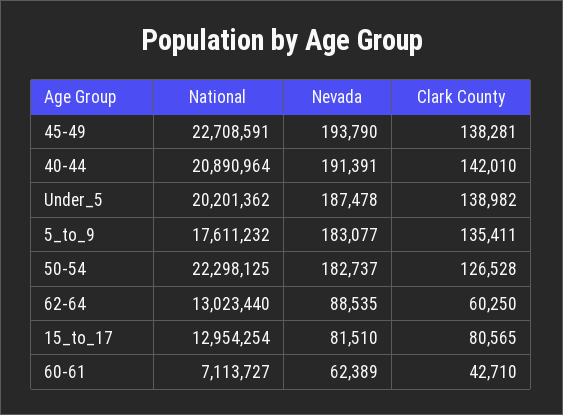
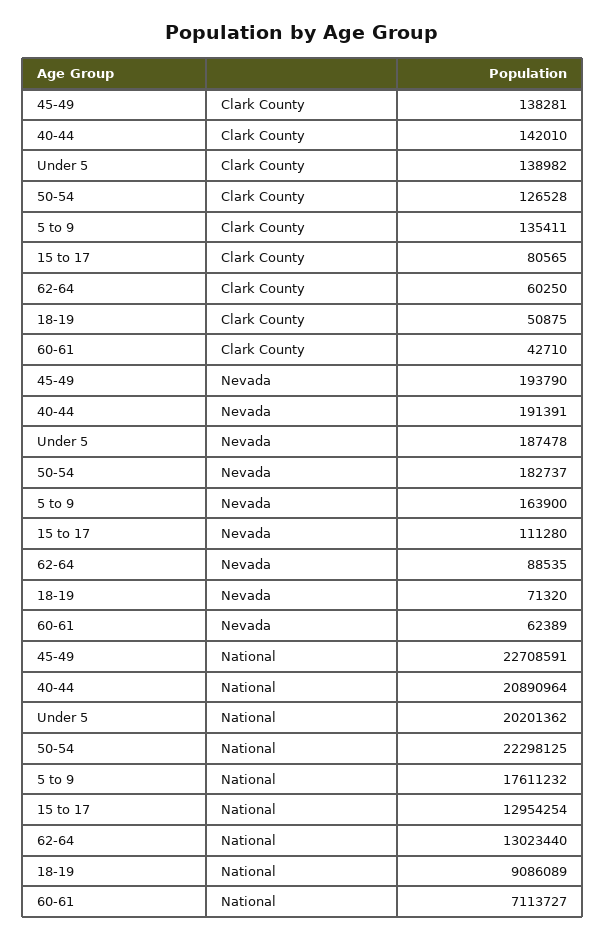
Nevada, 5_to_9: 183077 -> 163900
Nevada, 15_to_17: 81510 -> 111280
Clark County, 18-19: none -> 50875
Nevada, 18-19: none -> 71320
National, 18-19: none -> 9086089

